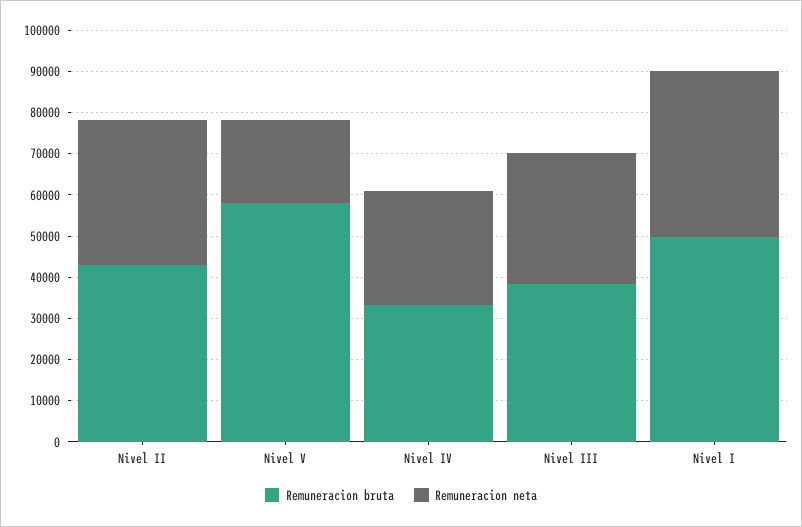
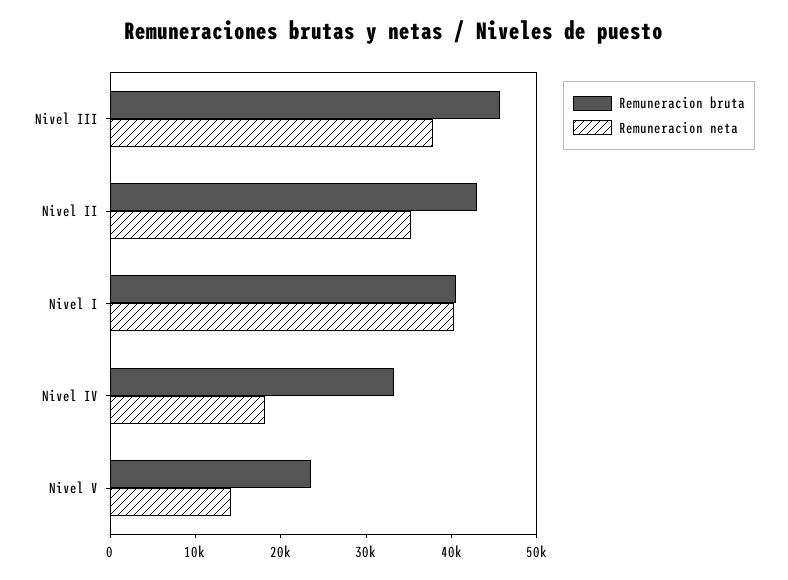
Remuneracion bruta, Nivel V: 58000 -> 24000
Remuneracion neta, Nivel V: 20000 -> 14000
Remuneracion neta, Nivel IV: 28000 -> 18000
Remuneracion bruta, Nivel III: 38000 -> 46000
Remuneracion neta, Nivel III: 32000 -> 38000
Remuneracion bruta, Nivel I: 50000 -> 40000

